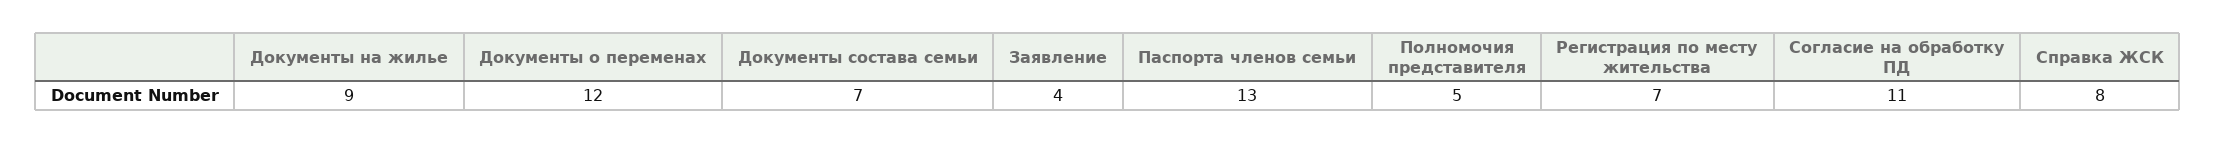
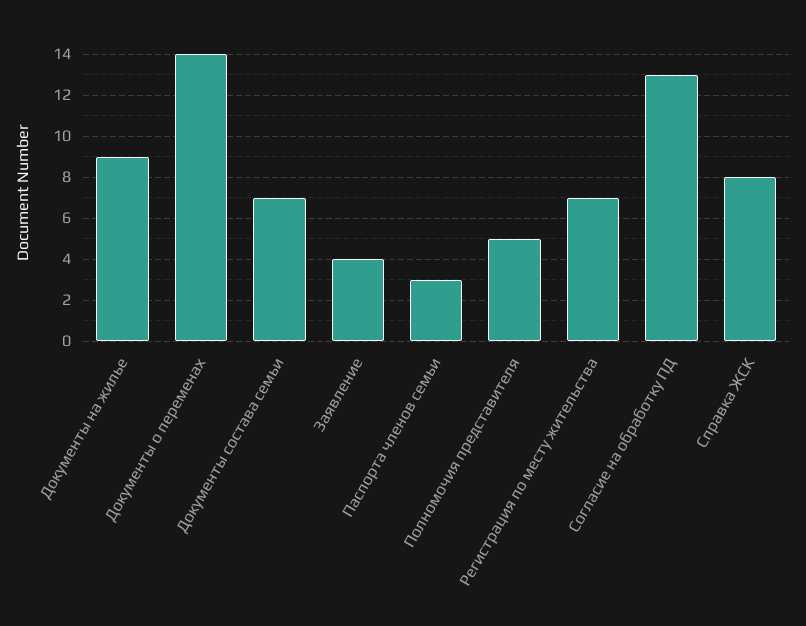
Документы о переменах: 12 -> 14
Паспорта членов семьи: 13 -> 3
Согласие на обработку ПД: 11 -> 13

